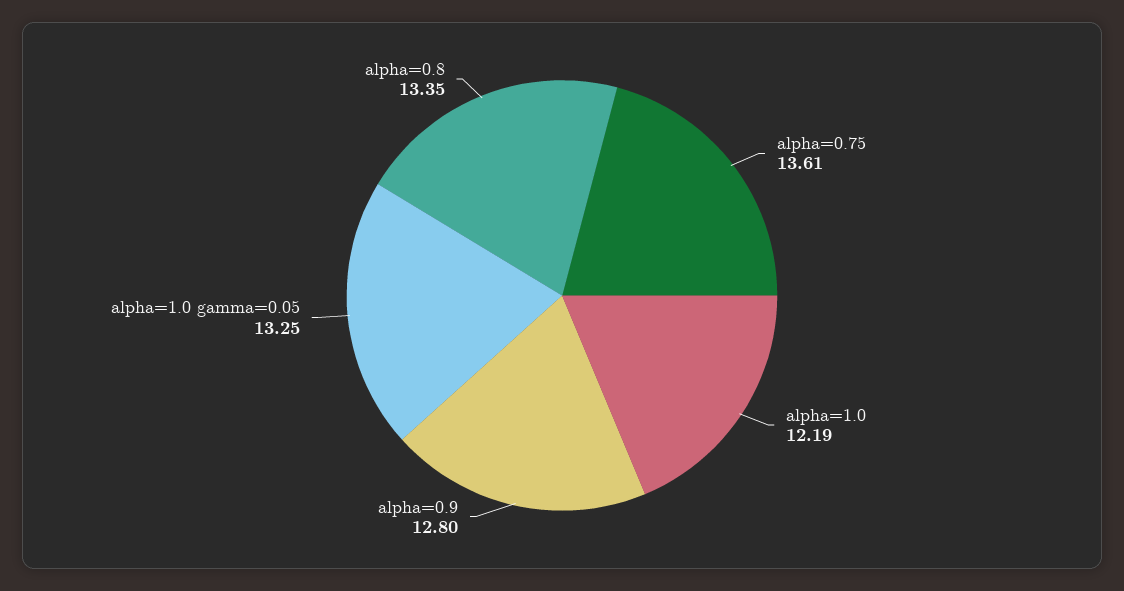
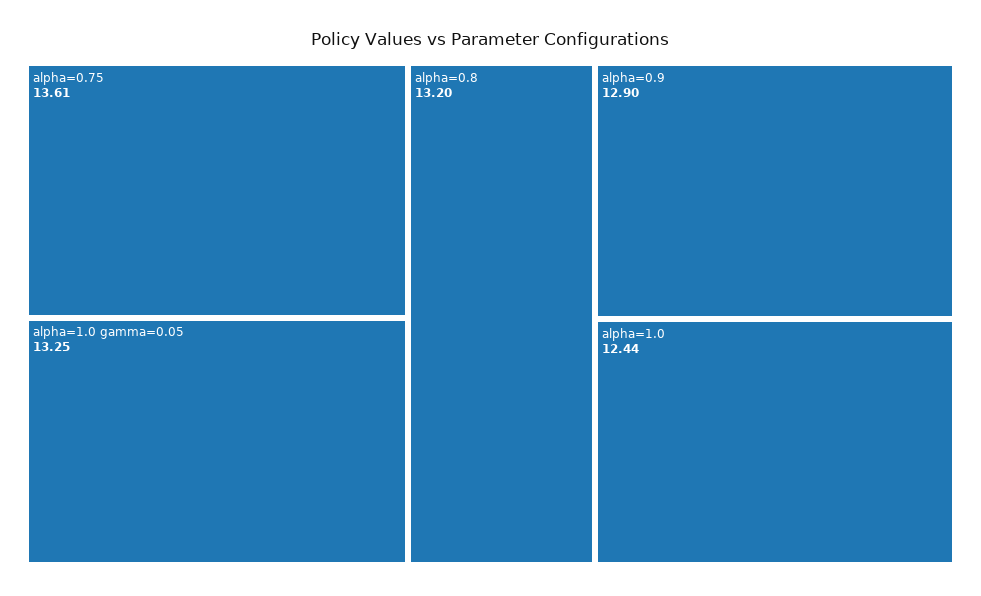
alpha=1.0: 12.19 -> 12.44
alpha=0.9: 12.8 -> 12.9
alpha=0.8: 13.35 -> 13.2

